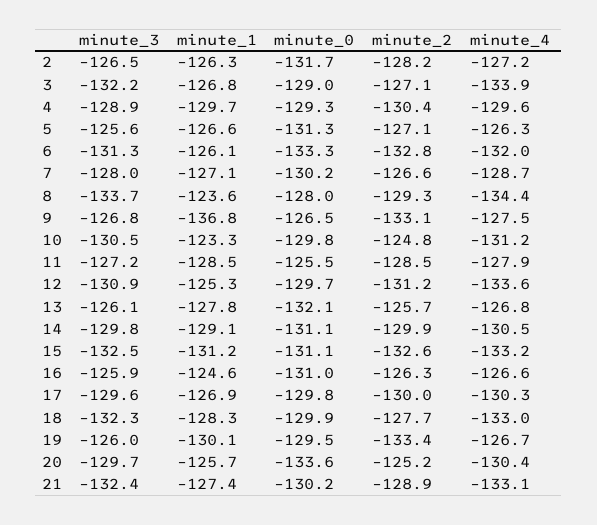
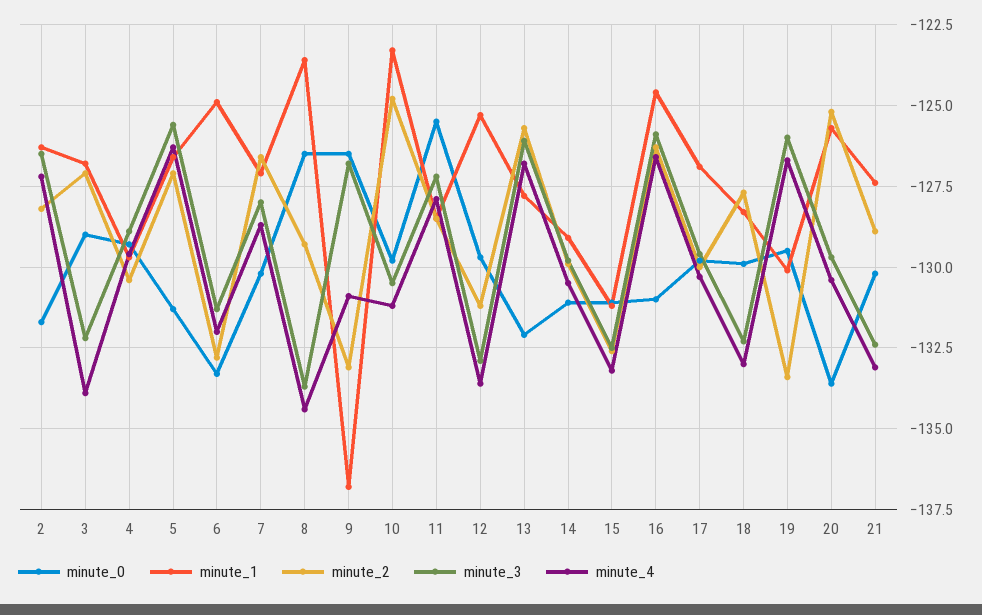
minute_1, 6: -126.1 -> -125
minute_0, 8: -128 -> -126.5
minute_4, 9: -127.5 -> -131
minute_3, 12: -130.9 -> -133

